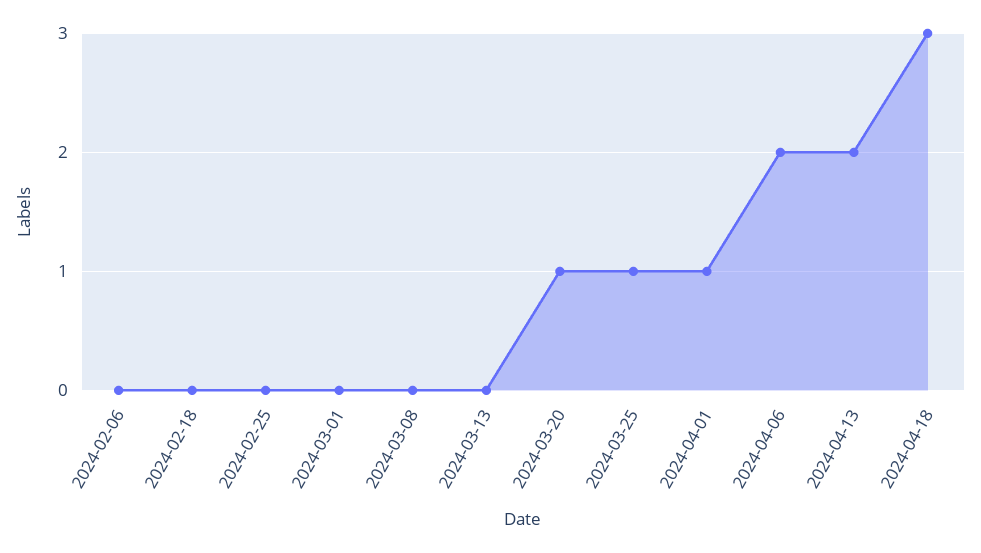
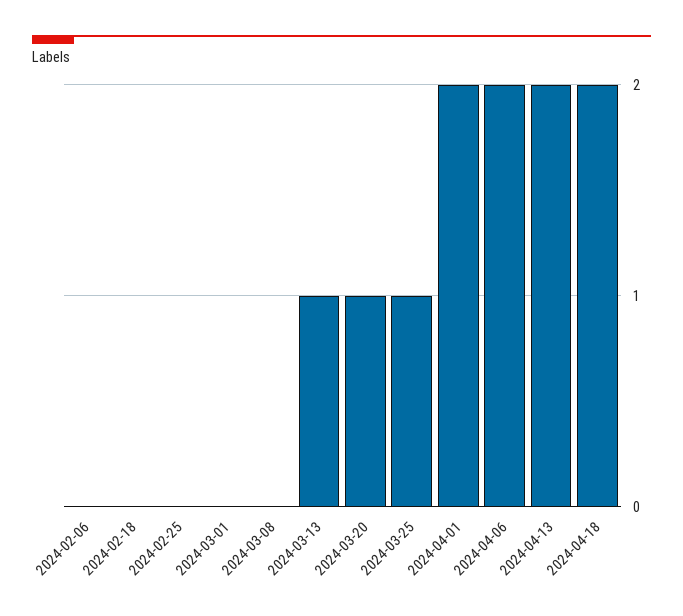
2024-03-13: 0 -> 1
2024-04-01: 1 -> 2
2024-04-18: 3 -> 2

